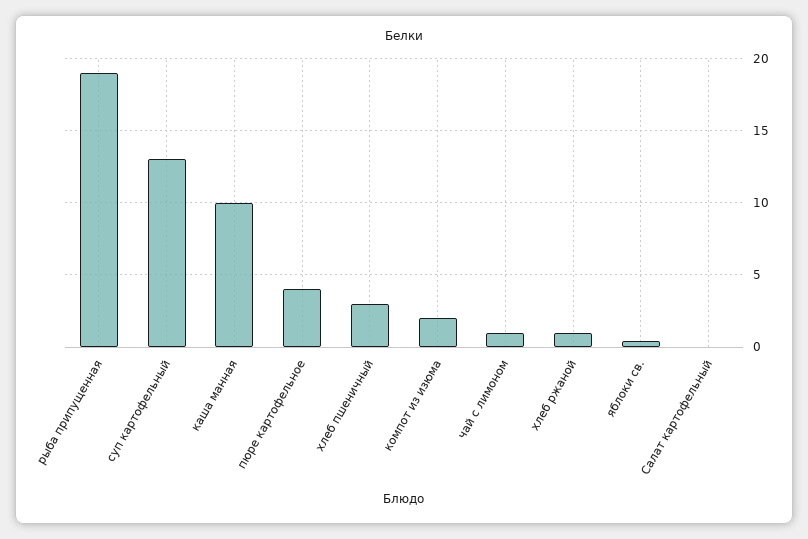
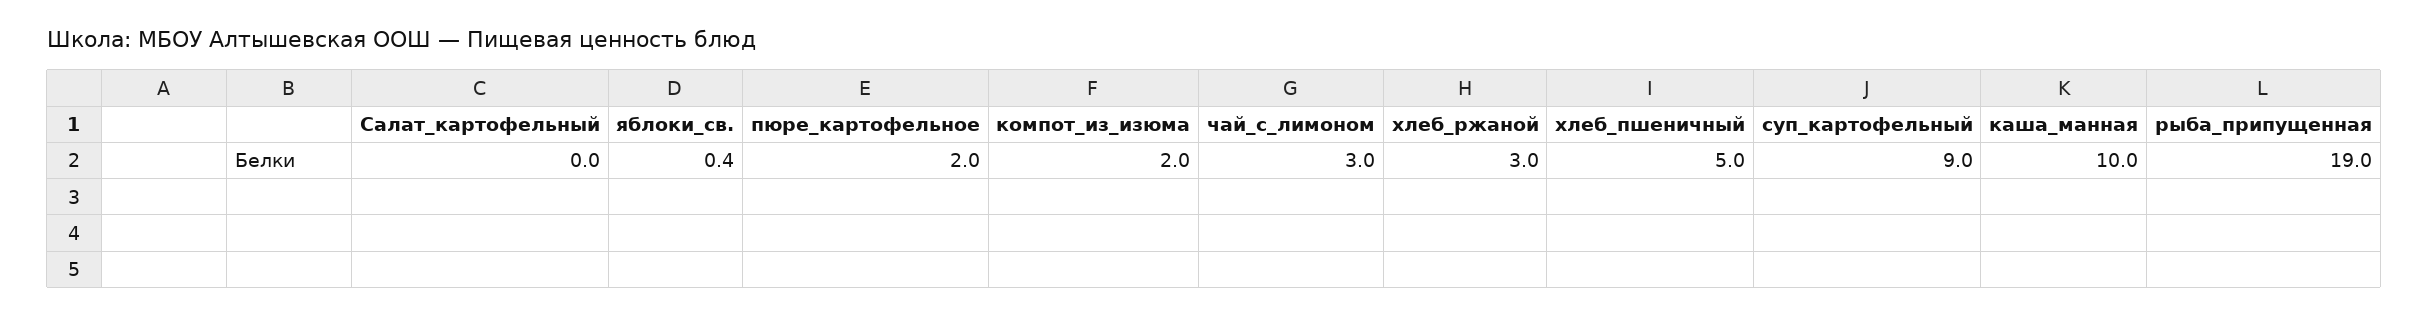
суп картофельный: 13 -> 9
пюре картофельное: 4 -> 2
хлеб пшеничный: 3 -> 5
чай с лимоном: 1 -> 3
хлеб ржаной: 1 -> 3

